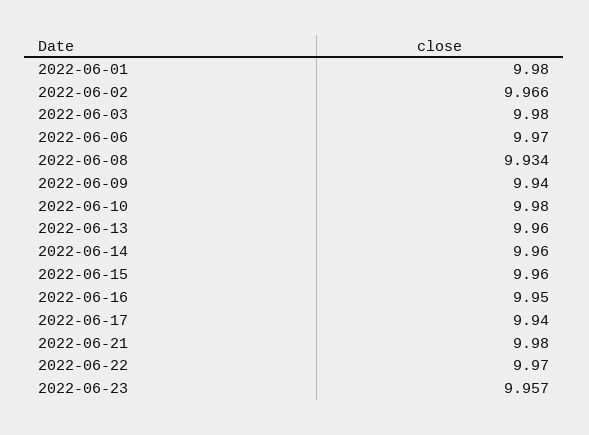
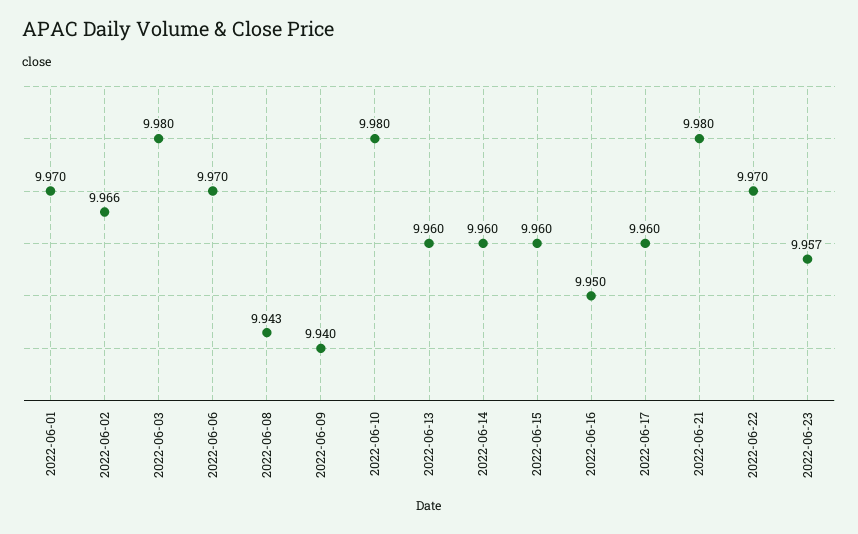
2022-06-01: 9.98 -> 9.97
2022-06-08: 9.934 -> 9.943
2022-06-17: 9.94 -> 9.96

